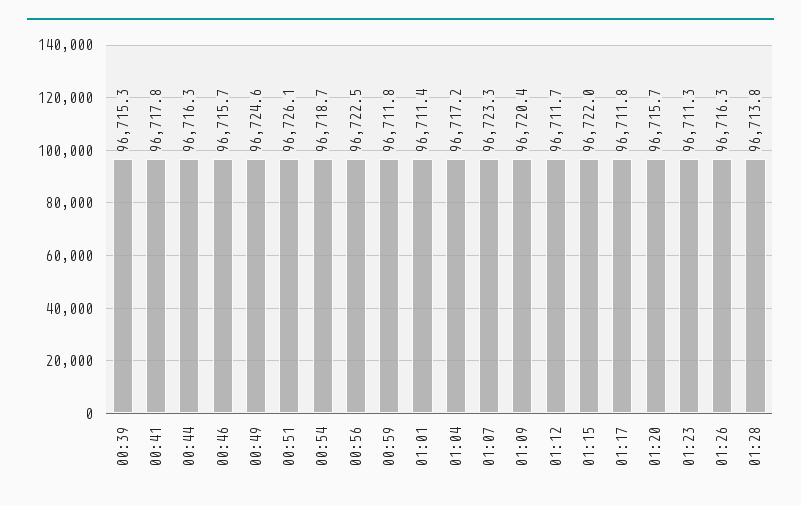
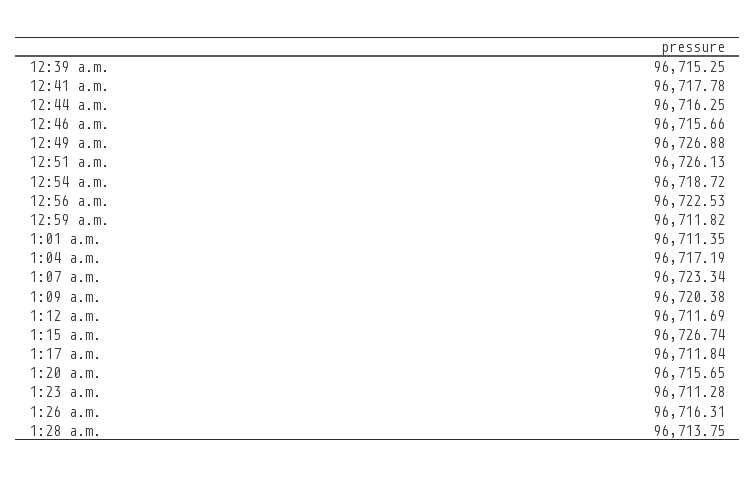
00:49: 96724.6 -> 96726.88
01:15: 96722 -> 96726.74

